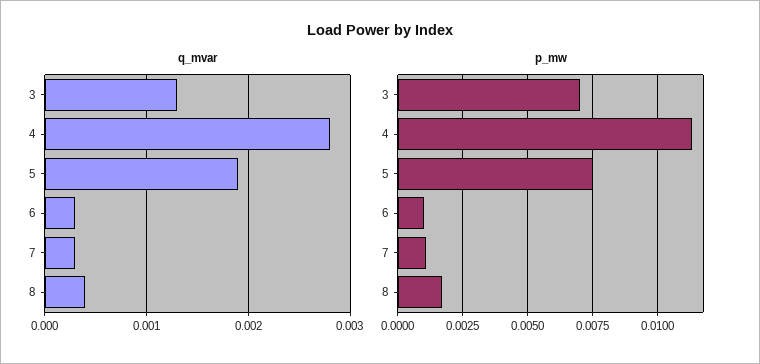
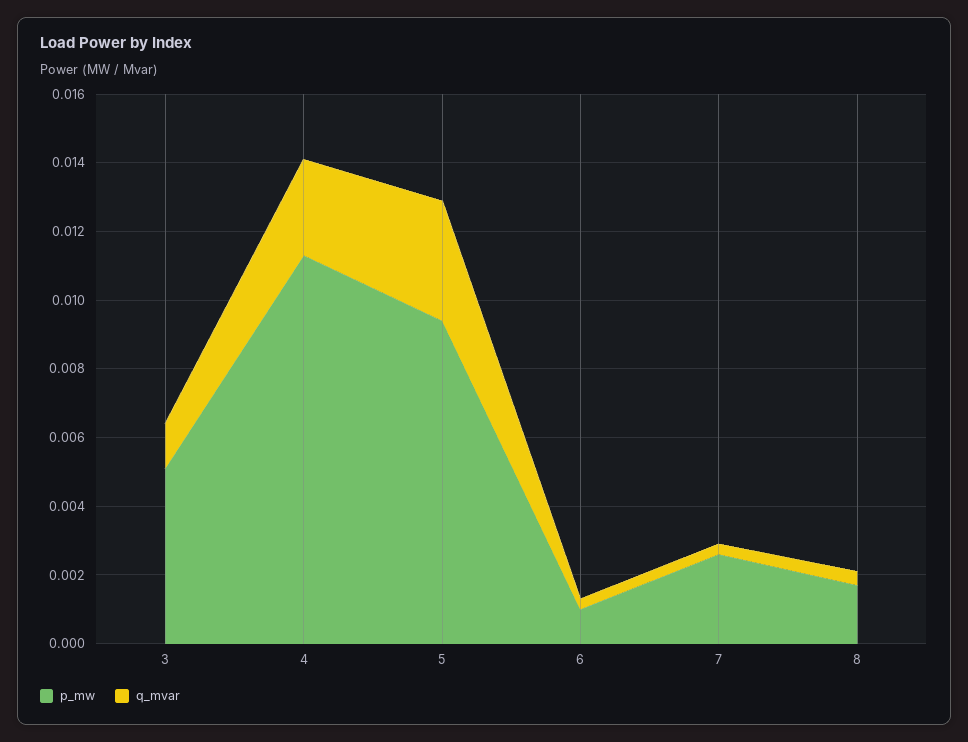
q_mvar, 5: 0.0019 -> 0.0035
p_mw, 3: 0.007 -> 0.005
p_mw, 5: 0.0075 -> 0.0095
p_mw, 7: 0.001 -> 0.0025

